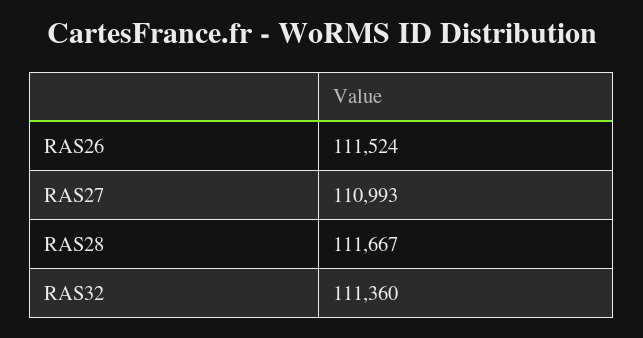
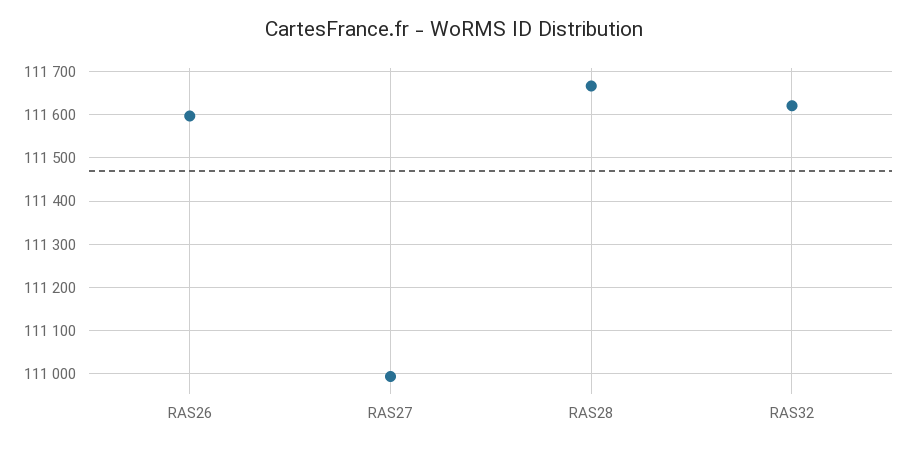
RAS26: 111524 -> 111600
RAS32: 111360 -> 111620

